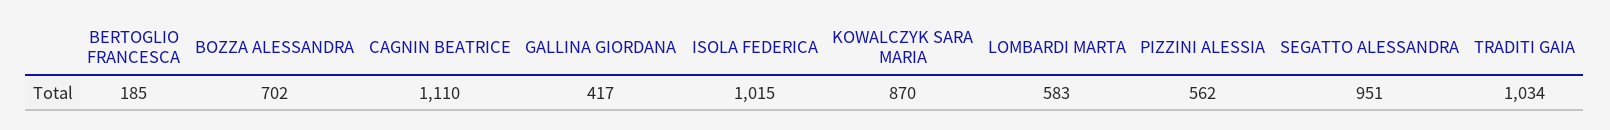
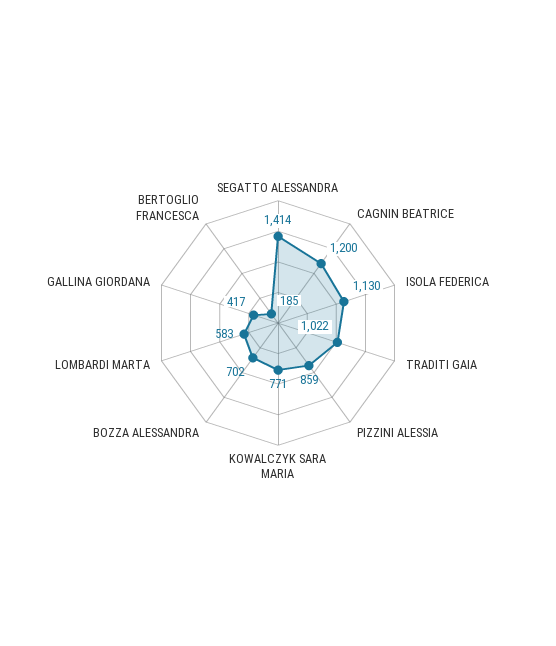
CAGNIN BEATRICE: 1110 -> 1200
ISOLA FEDERICA: 1015 -> 1130
KOWALCZYK SARA MARIA: 870 -> 771
PIZZINI ALESSIA: 562 -> 859
SEGATTO ALESSANDRA: 951 -> 1414
TRADITI GAIA: 1034 -> 1022

